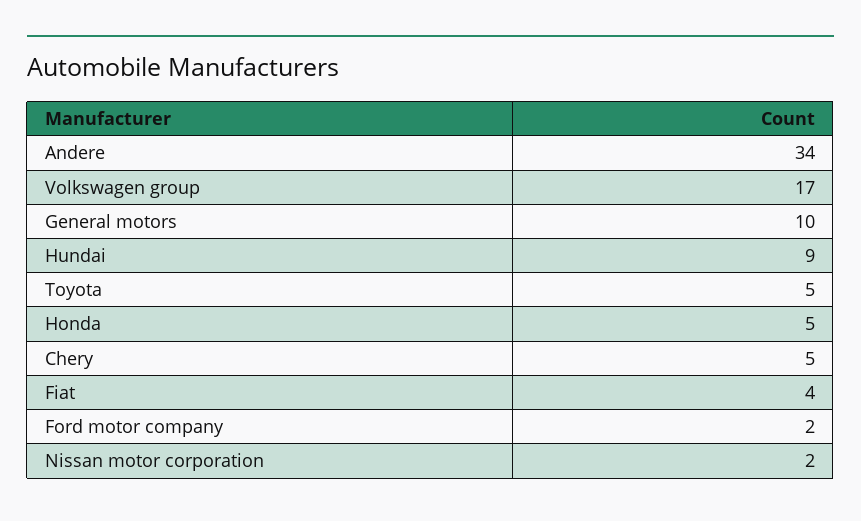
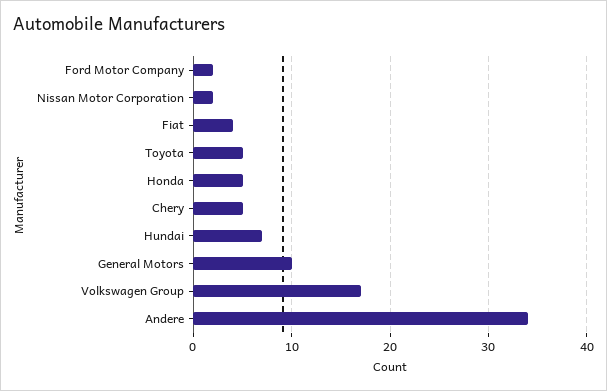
Hundai: 9 -> 7

